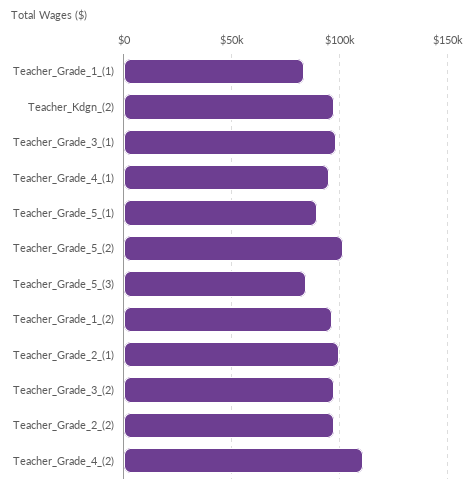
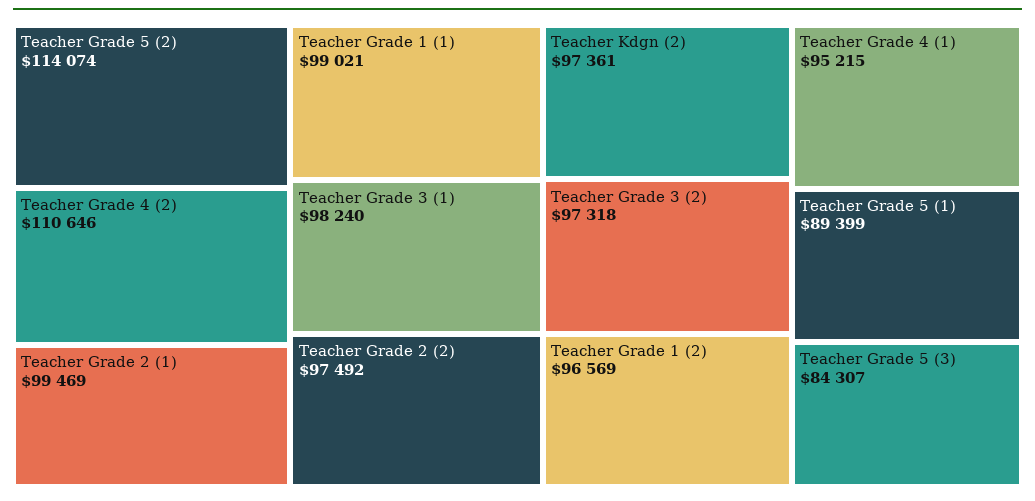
Teacher_Grade_1_(1): 85000 -> 99021
Teacher_Grade_5_(2): 100000 -> 114074

